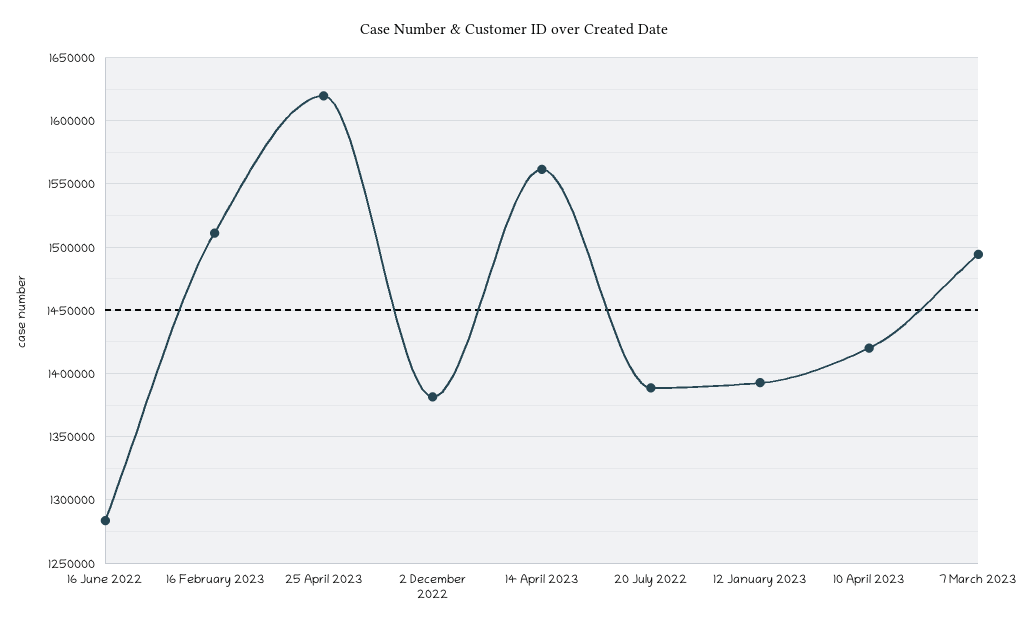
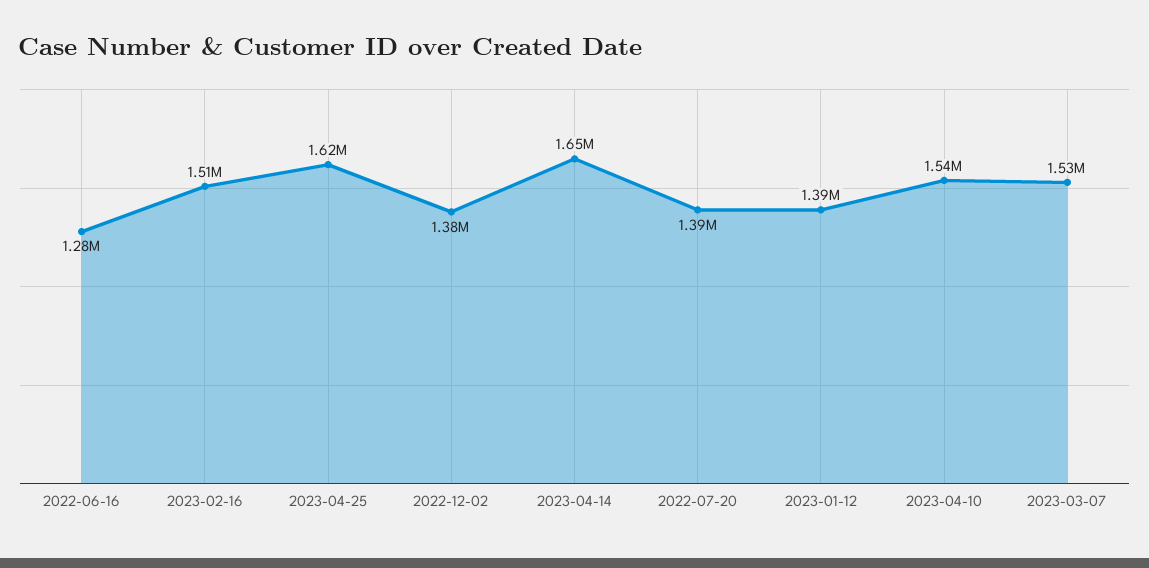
14 April 2023: 1560000 -> 1650000
10 April 2023: 1420000 -> 1540000
7 March 2023: 1495000 -> 1530000

